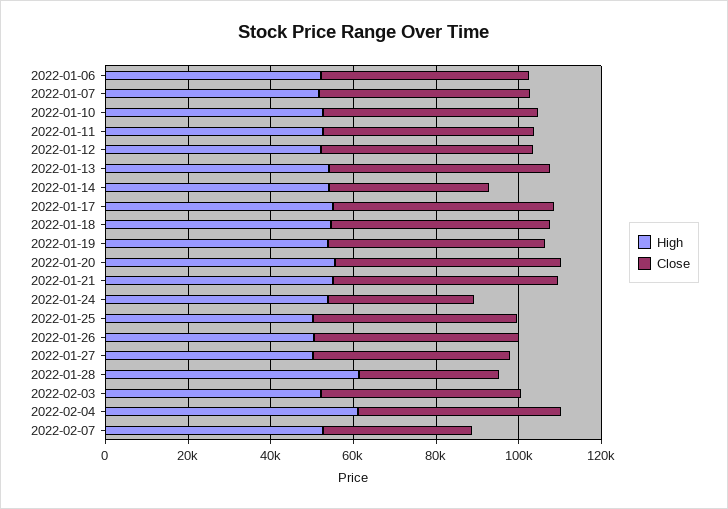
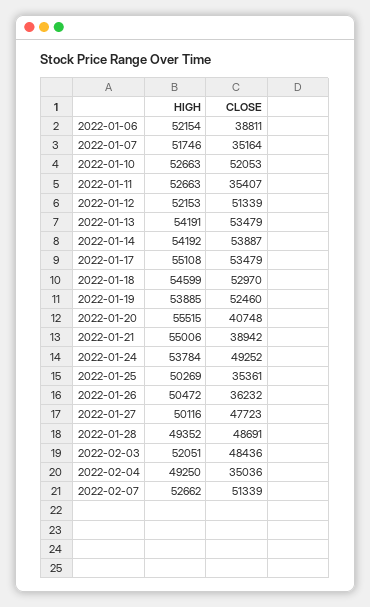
Close, 2022-01-06: 50000 -> 38811
Close, 2022-01-07: 50000 -> 35164
Close, 2022-01-11: 50000 -> 35407
Close, 2022-01-14: 40000 -> 53887
Close, 2022-01-20: 55000 -> 40748
Close, 2022-01-21: 55000 -> 38942
Close, 2022-01-24: 35000 -> 49252
Close, 2022-01-25: 50000 -> 35361
Close, 2022-01-26: 50000 -> 36232
High, 2022-01-28: 60000 -> 49352
Close, 2022-01-28: 35000 -> 48691
High, 2022-02-04: 60000 -> 49250
Close, 2022-02-04: 50000 -> 35036
Close, 2022-02-07: 35000 -> 51339

